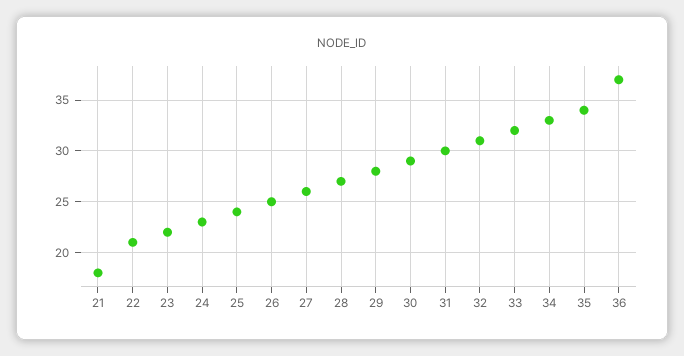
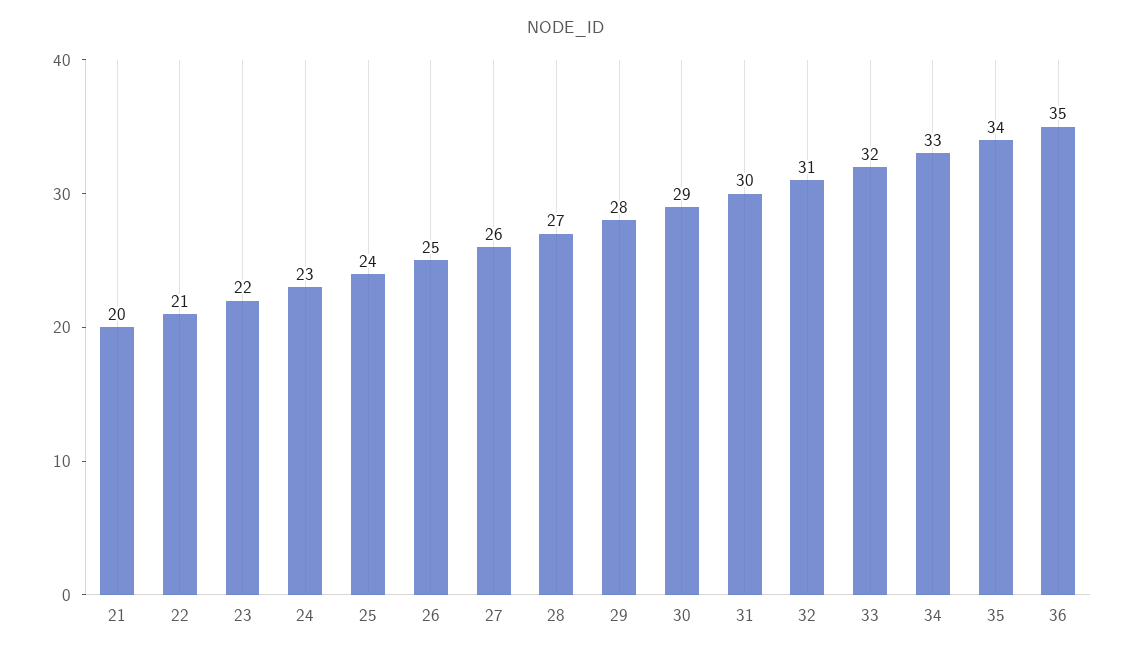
21: 18 -> 20
36: 37 -> 35

